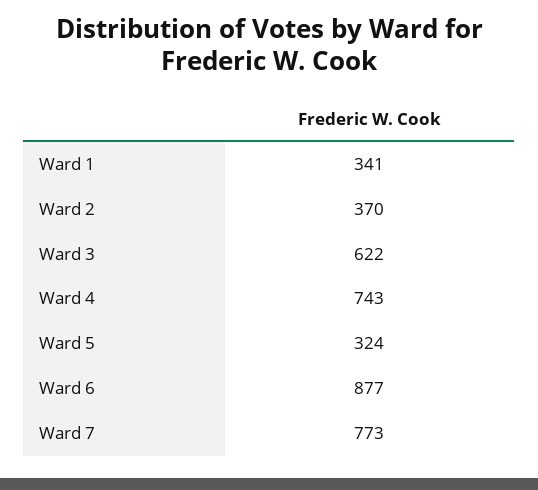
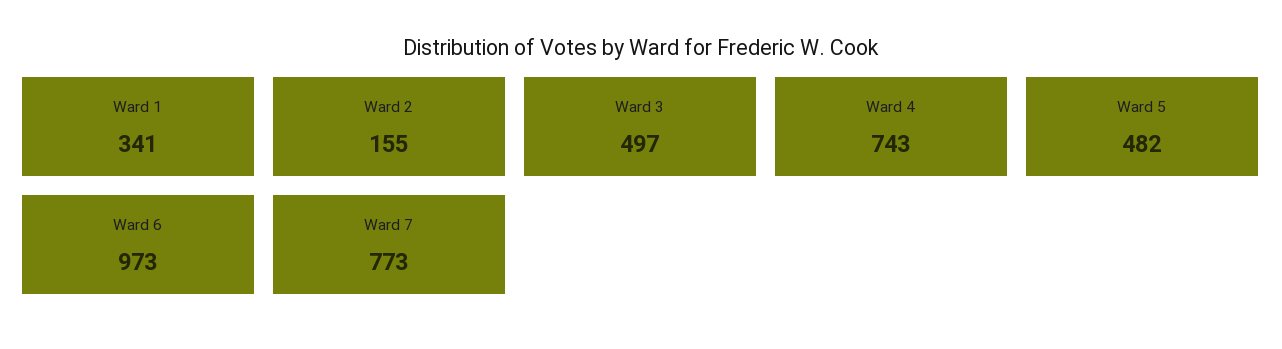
Ward 2: 370 -> 155
Ward 3: 622 -> 497
Ward 5: 324 -> 482
Ward 6: 877 -> 973

